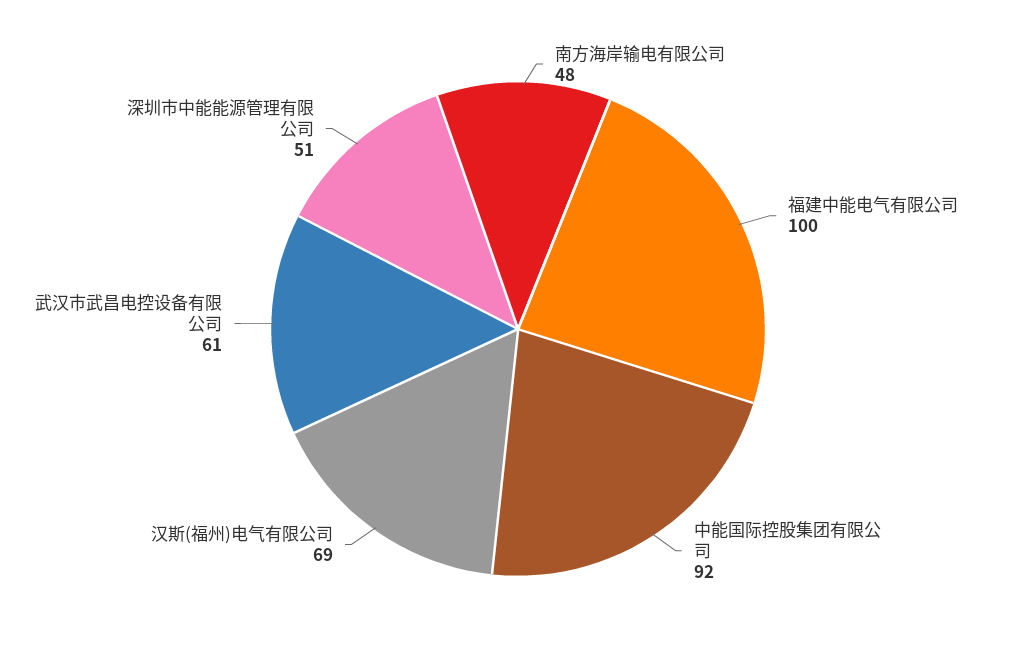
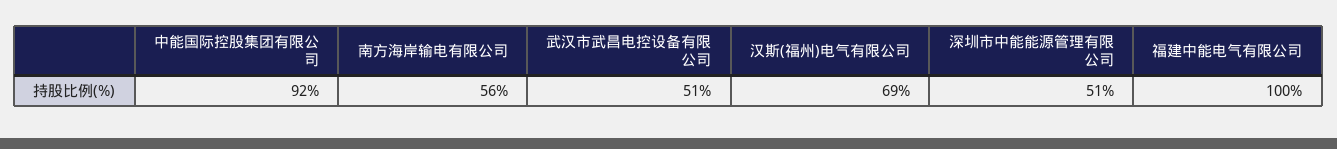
南方海岸输电有限公司: 48 -> 56
武汉市武昌电控设备有限公司: 61 -> 51

